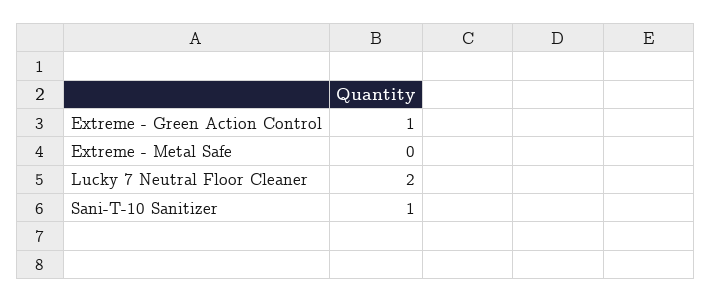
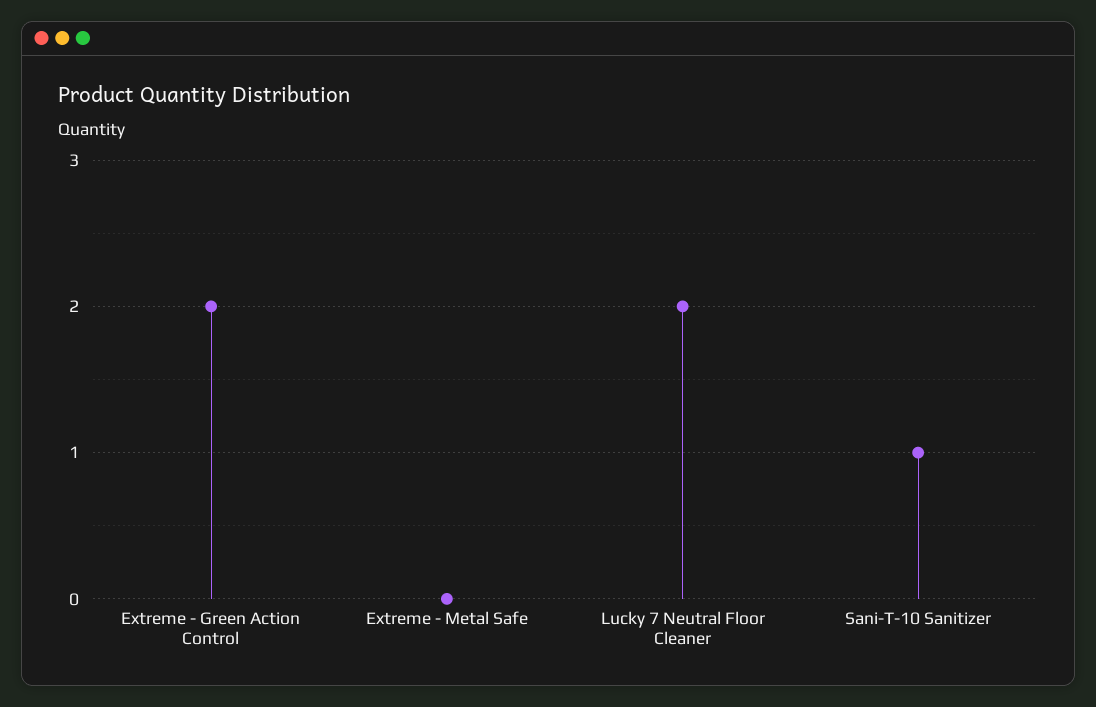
Extreme - Green Action Control: 1 -> 2

